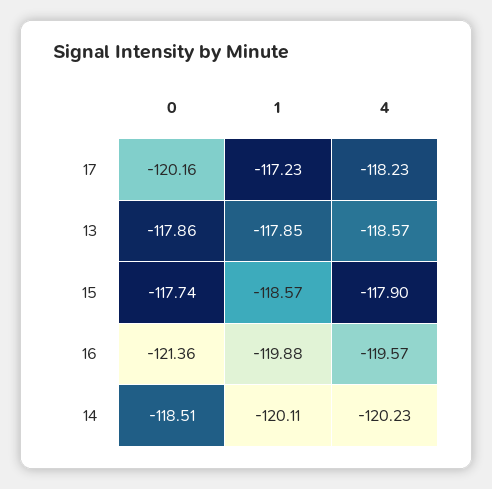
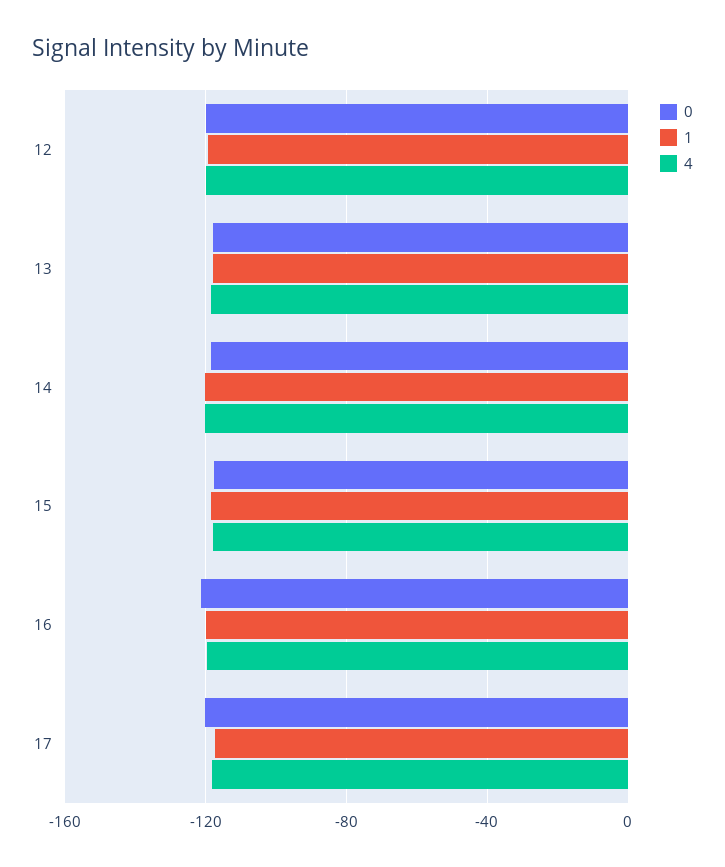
0, 12: none -> -120
1, 12: none -> -120
4, 12: none -> -120

